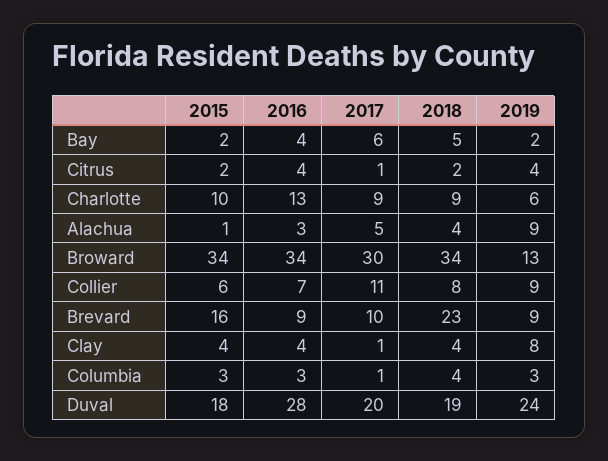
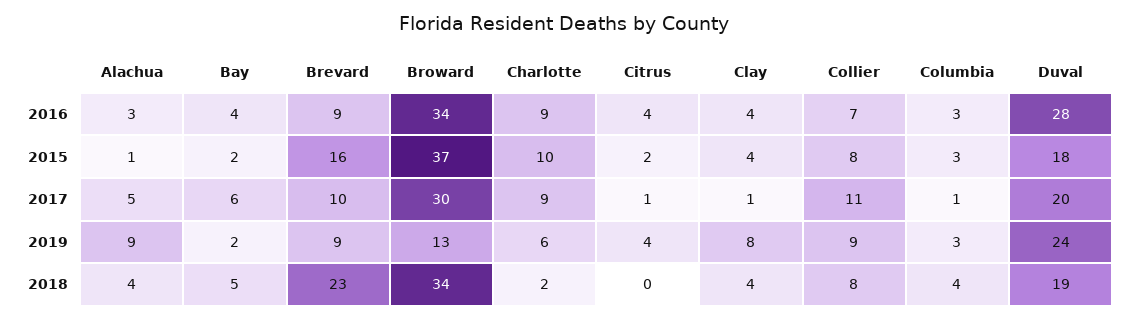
2018, Citrus: 2 -> 0
2016, Charlotte: 13 -> 9
2018, Charlotte: 9 -> 2
2015, Broward: 34 -> 37
2015, Collier: 6 -> 8

